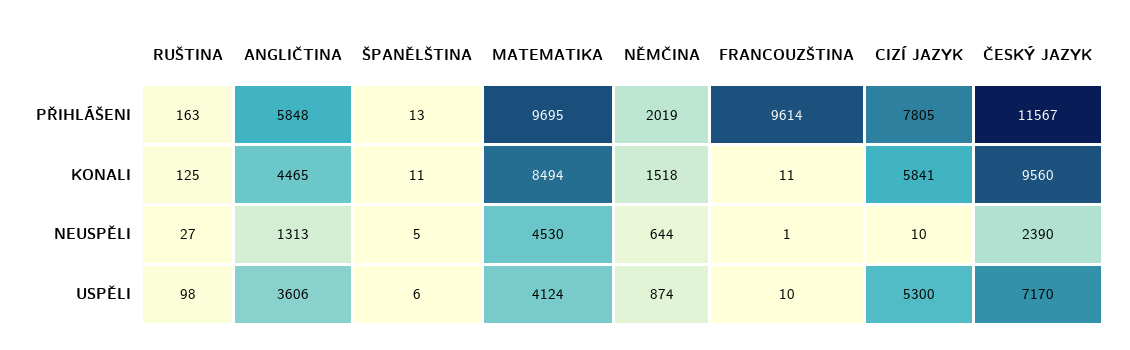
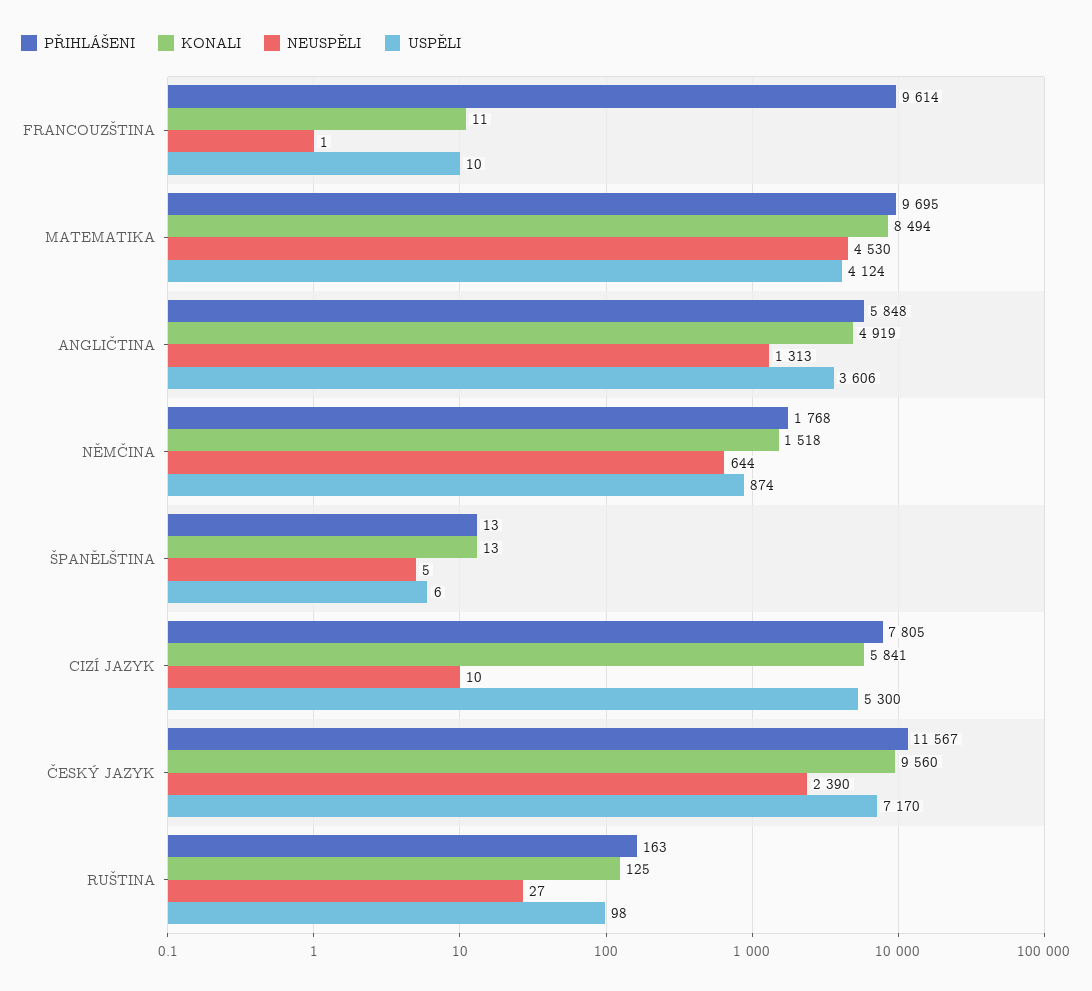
PŘIHLÁŠENI, NĚMČINA: 2019 -> 1768
KONALI, ANGLIČTINA: 4465 -> 4919
KONALI, ŠPANĚLŠTINA: 11 -> 13

